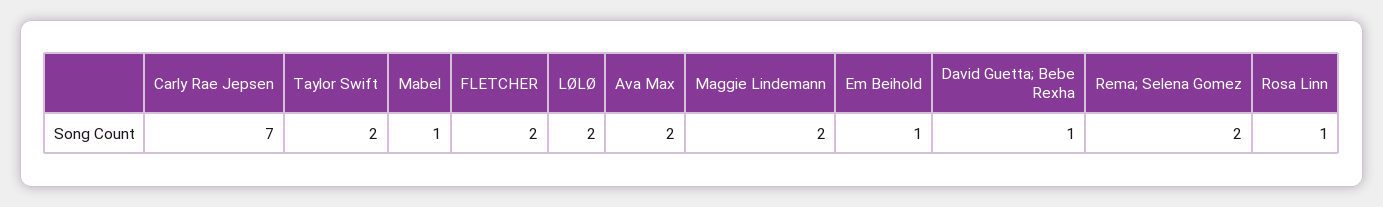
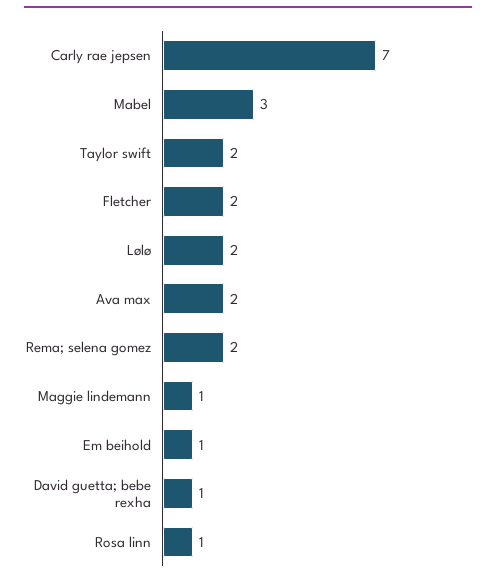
Mabel: 1 -> 3
Maggie Lindemann: 2 -> 1

